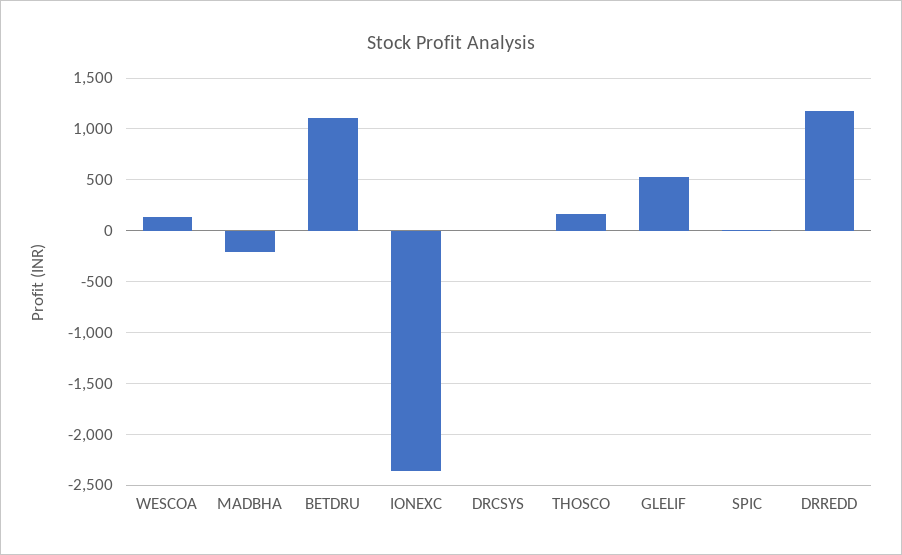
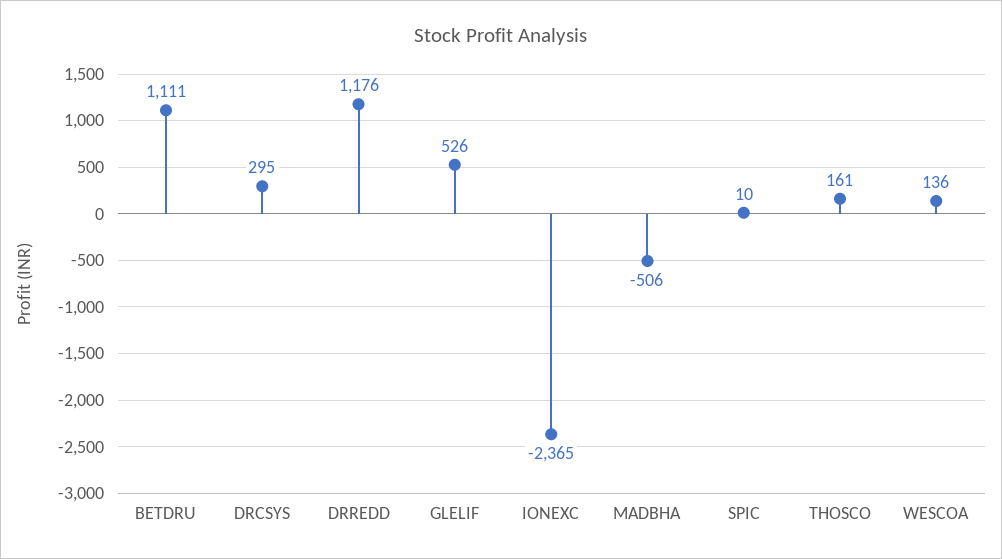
MADBHA: -200 -> -506
DRCSYS: 0 -> 295

